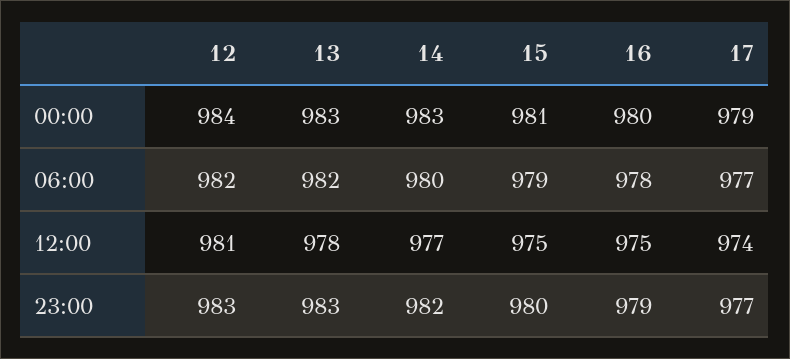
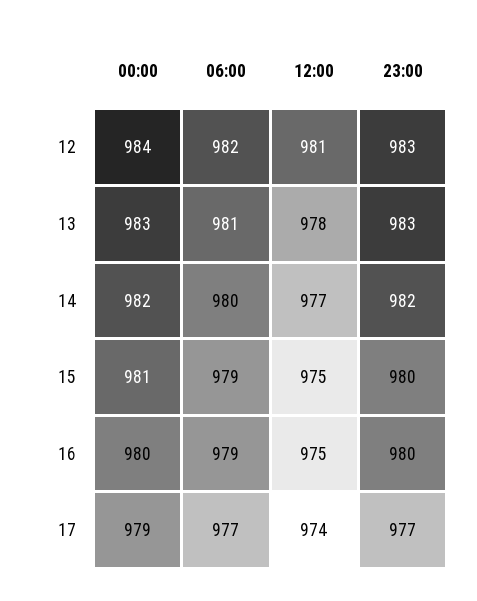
14, 00:00: 983 -> 982
13, 06:00: 982 -> 981
16, 06:00: 978 -> 979
16, 23:00: 979 -> 980

